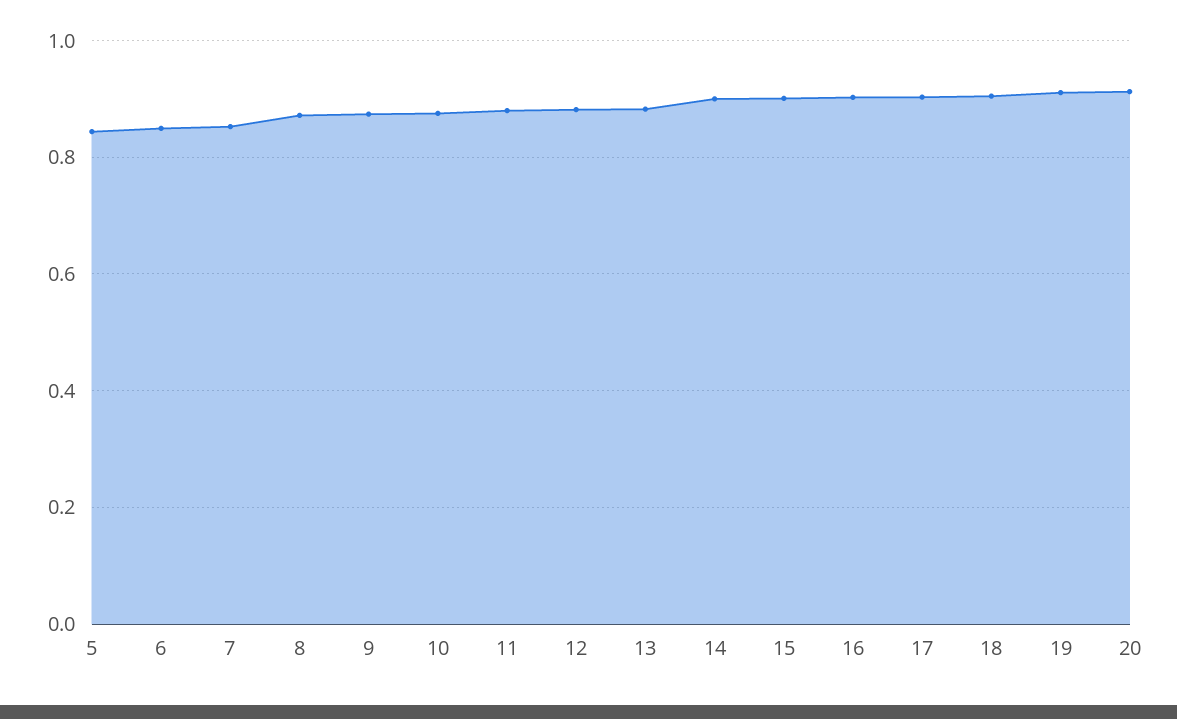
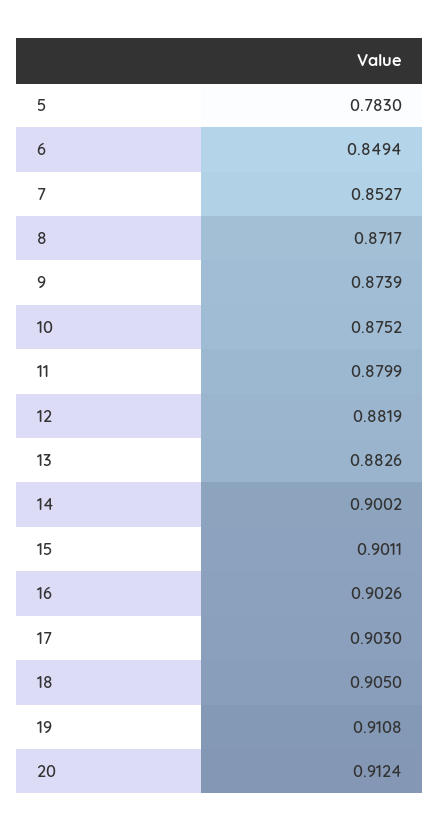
5: 0.84 -> 0.783

